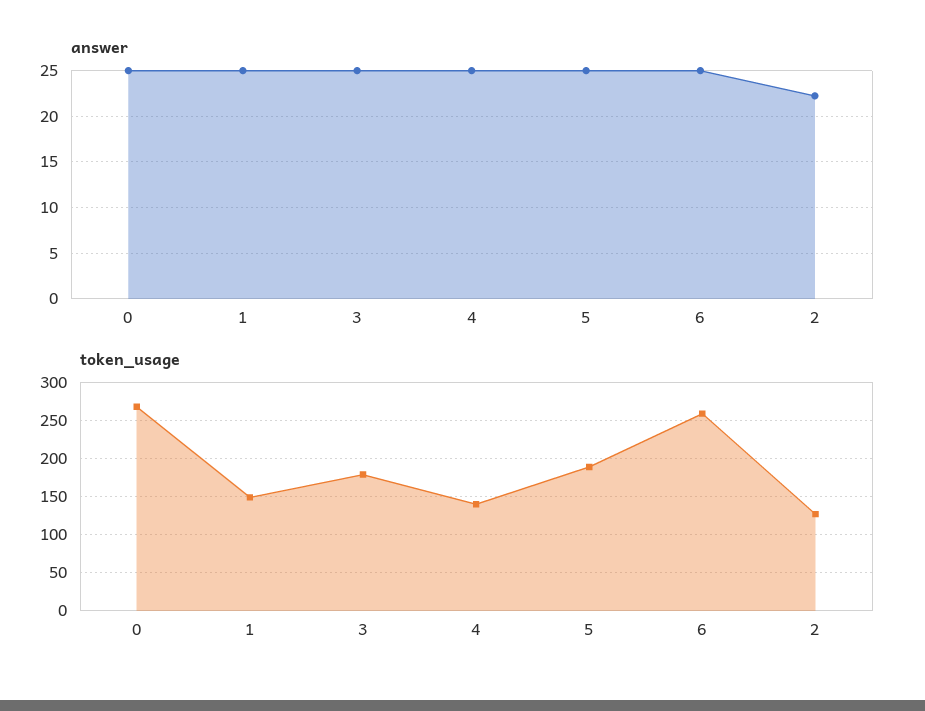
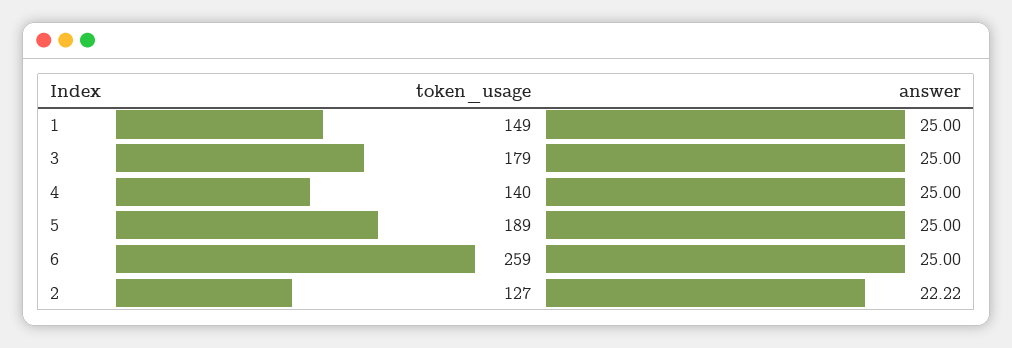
answer, 0: 25 -> none
token_usage, 0: 270 -> none

